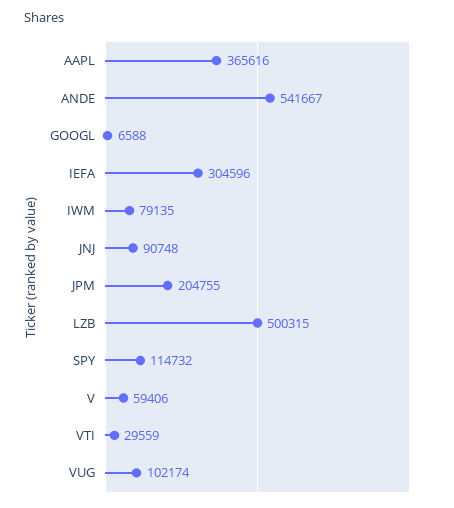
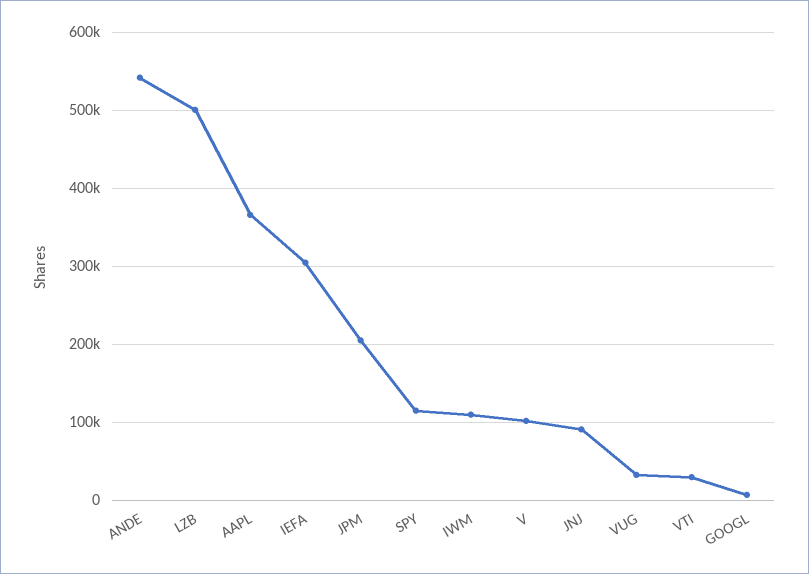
IWM: 79135 -> 110000
V: 59406 -> 100000
VUG: 102174 -> 30000

